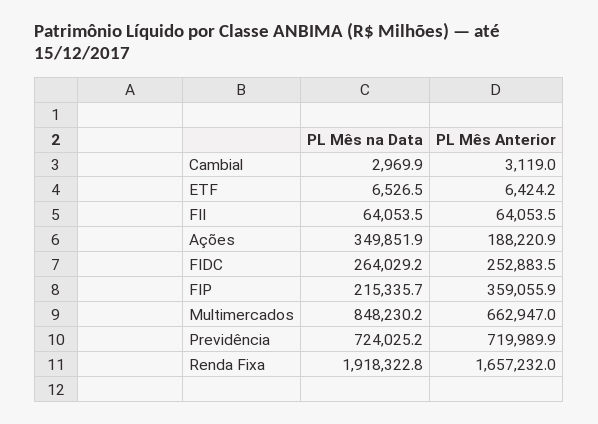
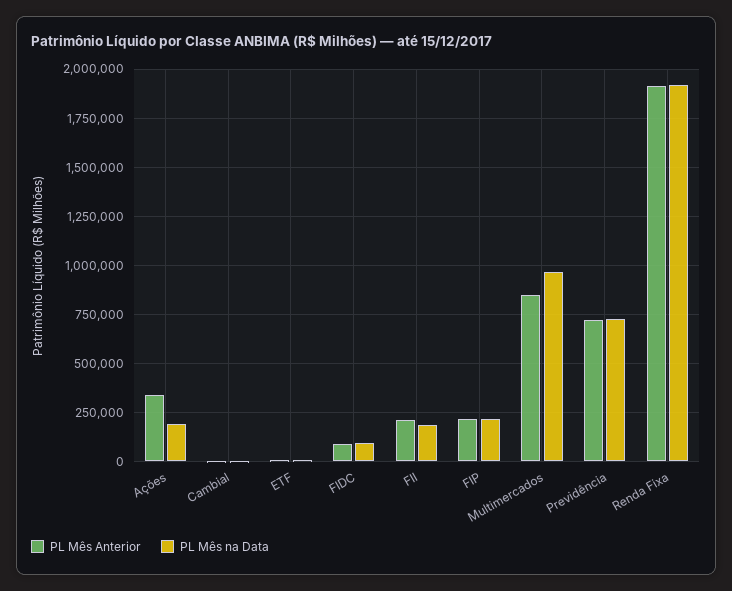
PL Mês na Data, FII: 64053.5 -> 200000
PL Mês Anterior, FII: 64053.5 -> 200000
PL Mês na Data, Ações: 349851.9 -> 200000
PL Mês Anterior, Ações: 188220.9 -> 350000
PL Mês na Data, FIDC: 264029.2 -> 100000
PL Mês Anterior, FIDC: 252883.5 -> 100000
PL Mês Anterior, FIP: 359055.9 -> 200000
PL Mês na Data, Multimercados: 848230.2 -> 950000
PL Mês Anterior, Multimercados: 662947 -> 850000
PL Mês Anterior, Renda Fixa: 1657232 -> 1900000

